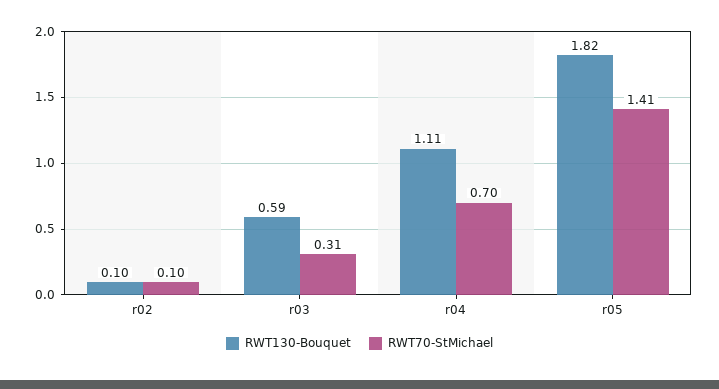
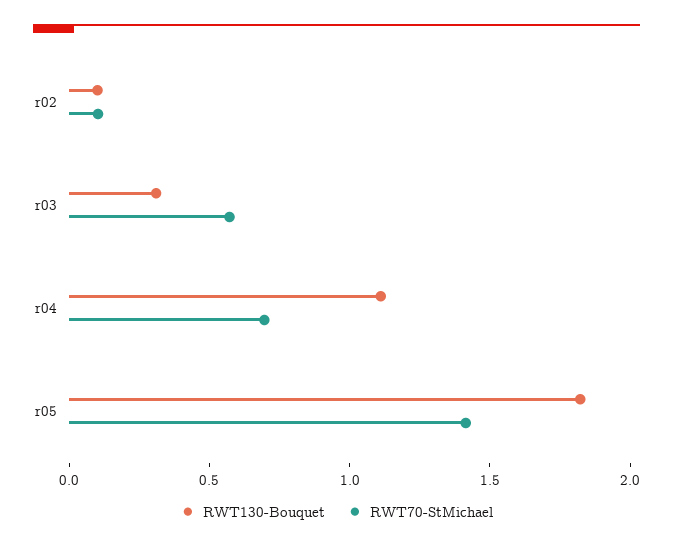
RWT130-Bouquet, r03: 0.59 -> 0.3
RWT70-StMichael, r03: 0.31 -> 0.6

